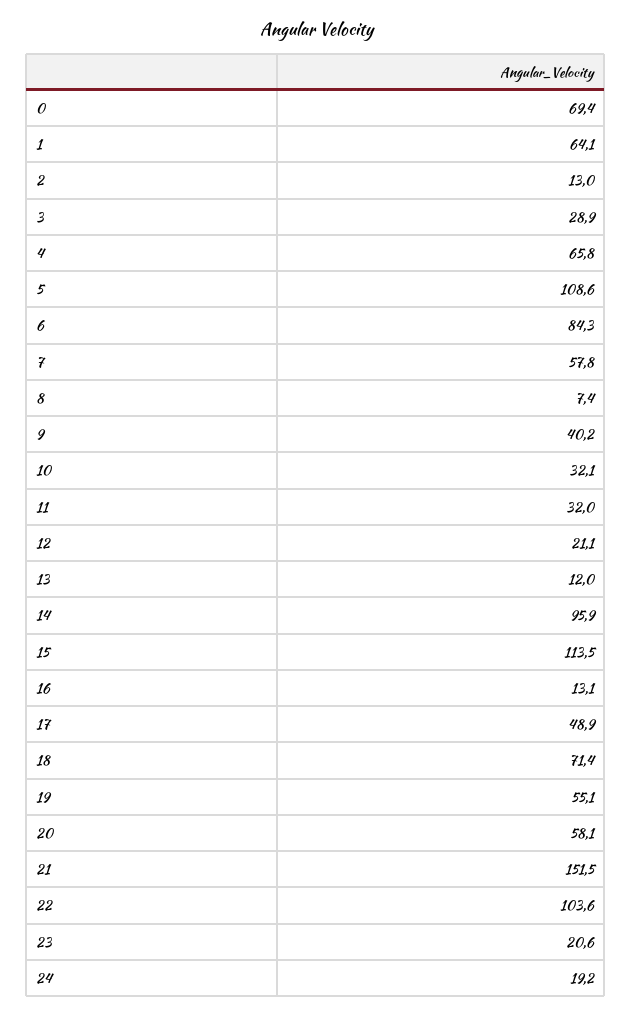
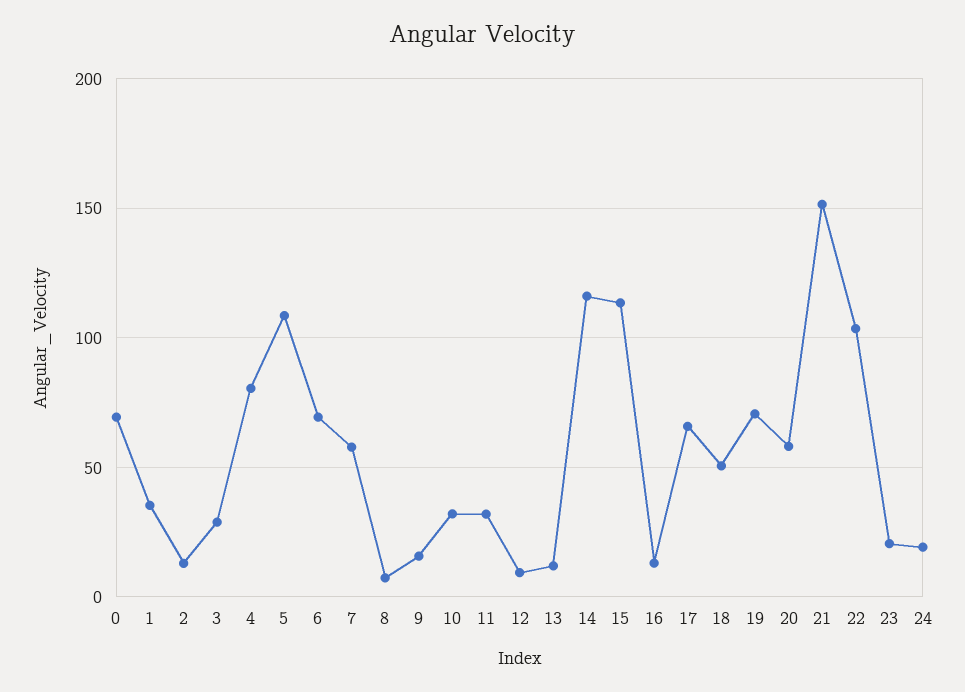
1: 64.1 -> 35
4: 65.8 -> 80
6: 84.3 -> 70
9: 40.2 -> 15
12: 21.1 -> 10
14: 95.9 -> 115
17: 48.9 -> 65
18: 71.4 -> 50
19: 55.1 -> 70

